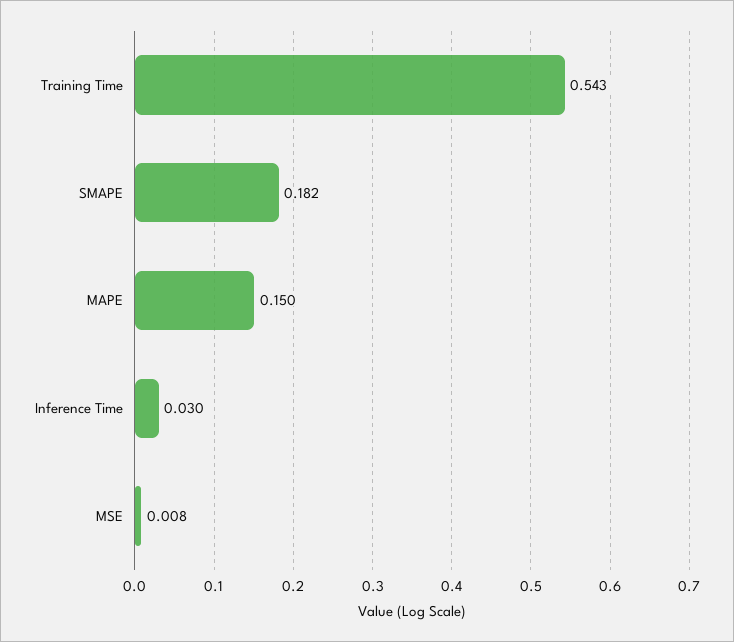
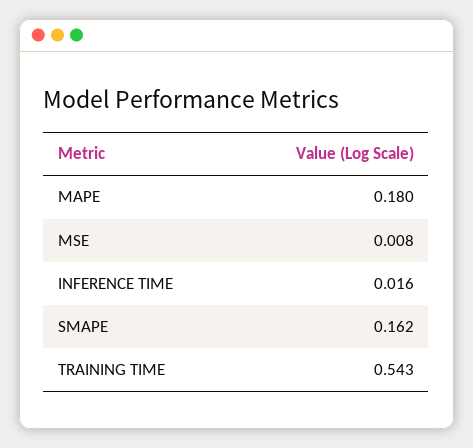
SMAPE: 0.182 -> 0.162
MAPE: 0.15 -> 0.18
Inference Time: 0.03 -> 0.016

